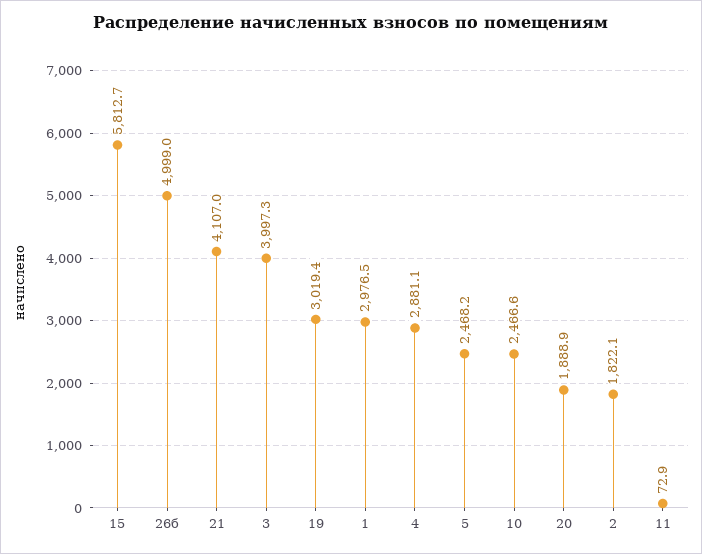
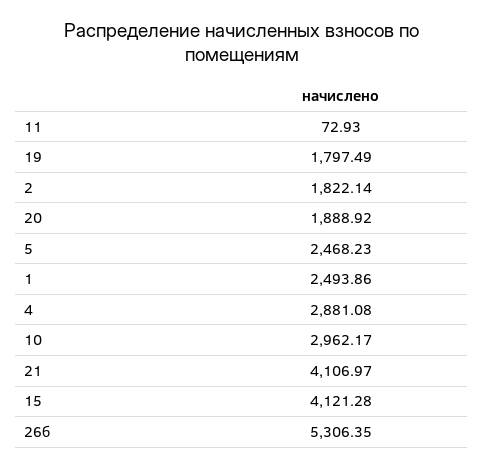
15: 5812.7 -> 4121.28
26б: 4999 -> 5306.35
3: 3997.3 -> none
19: 3019.4 -> 1797.49
1: 2976.5 -> 2493.86
10: 2466.6 -> 2962.17

